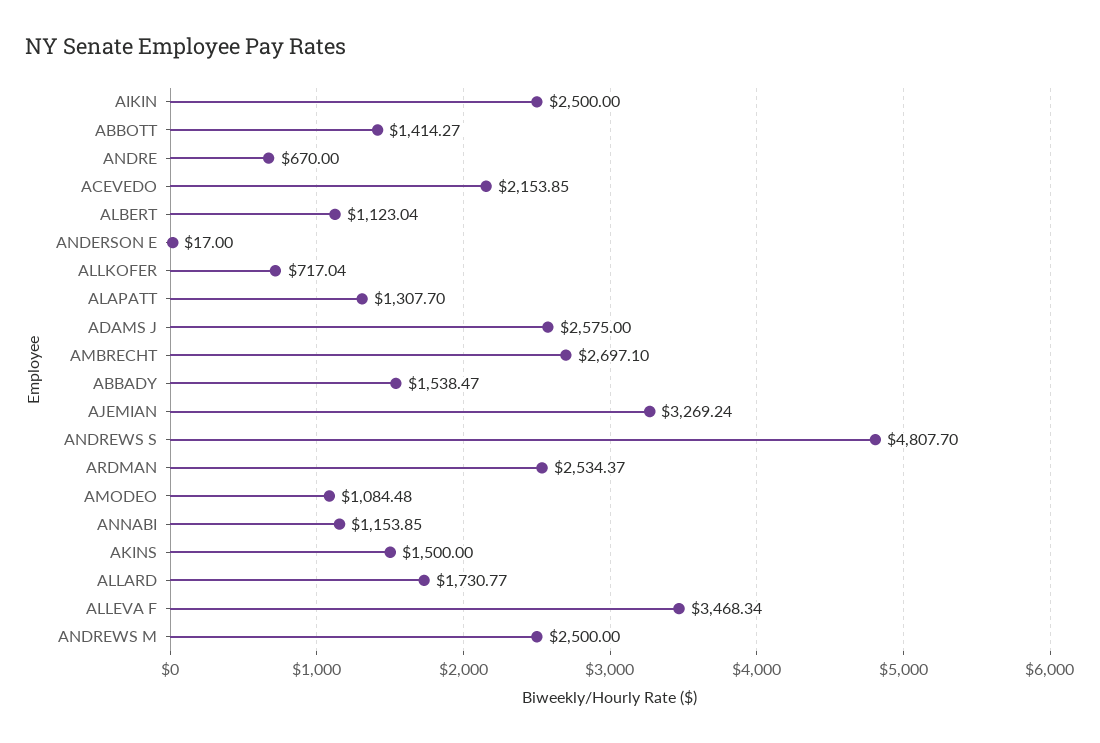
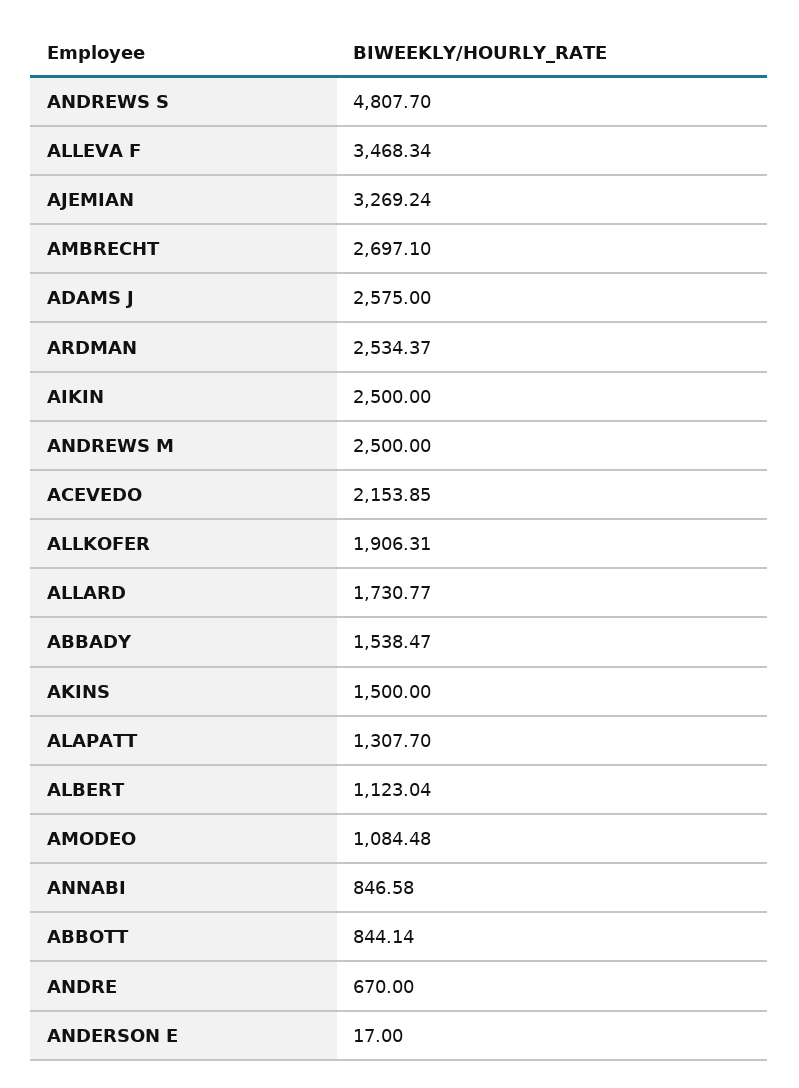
ABBOTT: 1414.27 -> 844.14
ALLKOFER: 717.04 -> 1906.31
ANNABI: 1153.85 -> 846.58

